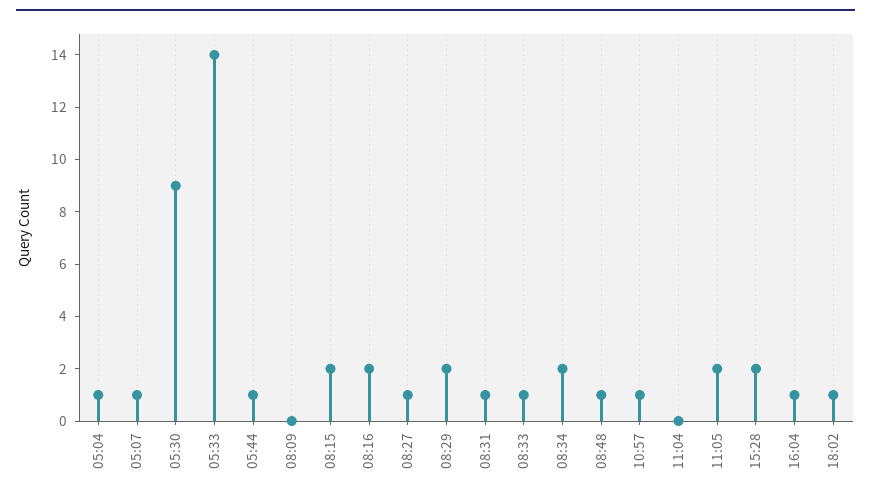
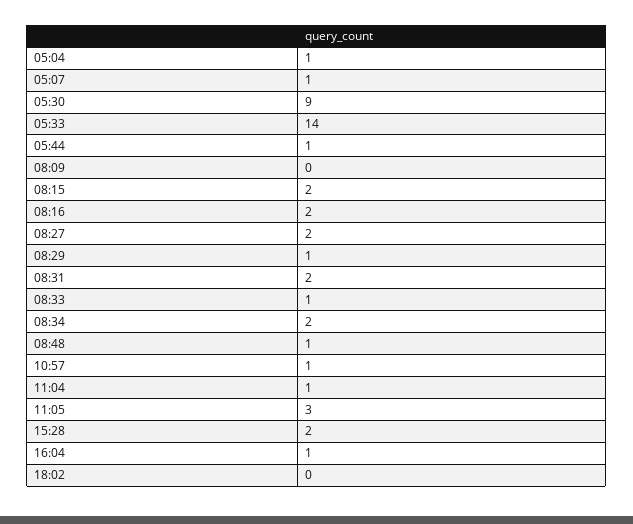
08:27: 1 -> 2
08:29: 2 -> 1
08:31: 1 -> 2
11:04: 0 -> 1
11:05: 2 -> 3
18:02: 1 -> 0

